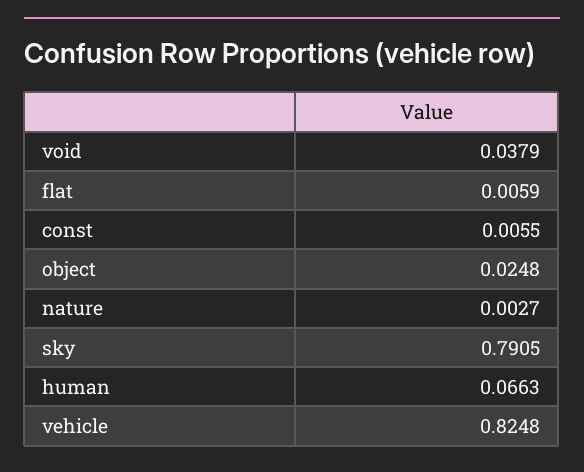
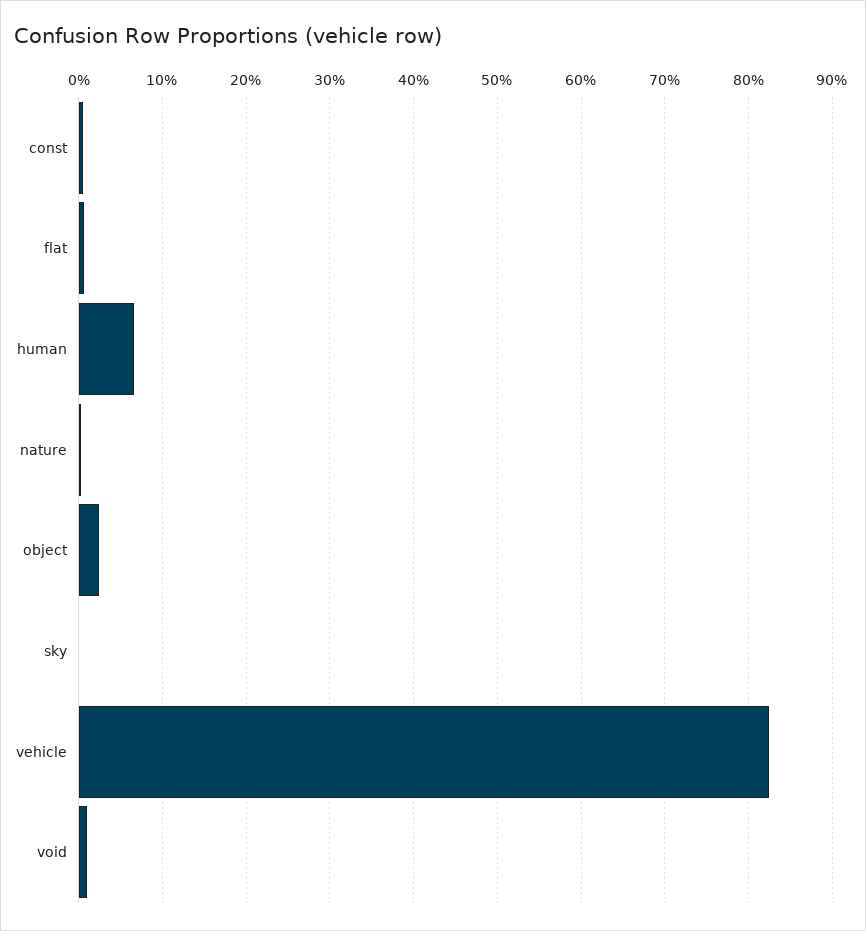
void: 0.0379 -> 0.01
sky: 0.7905 -> 0

